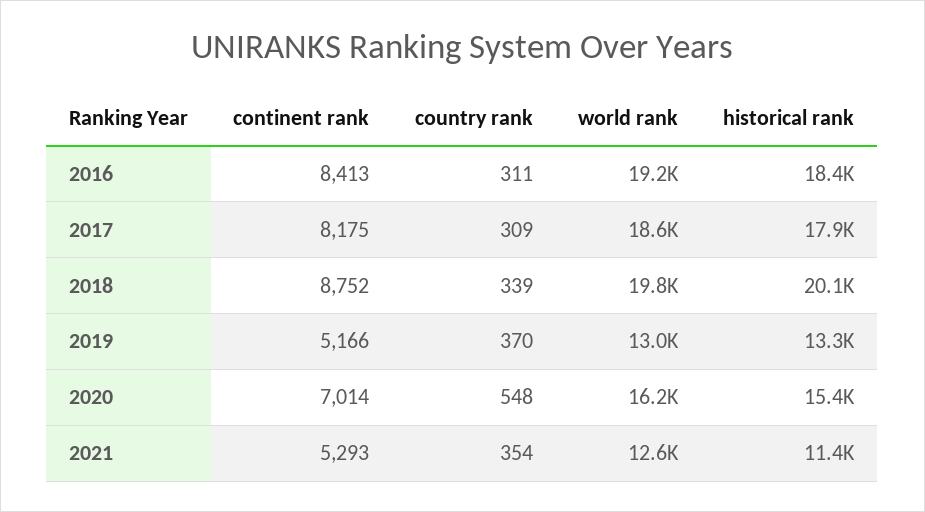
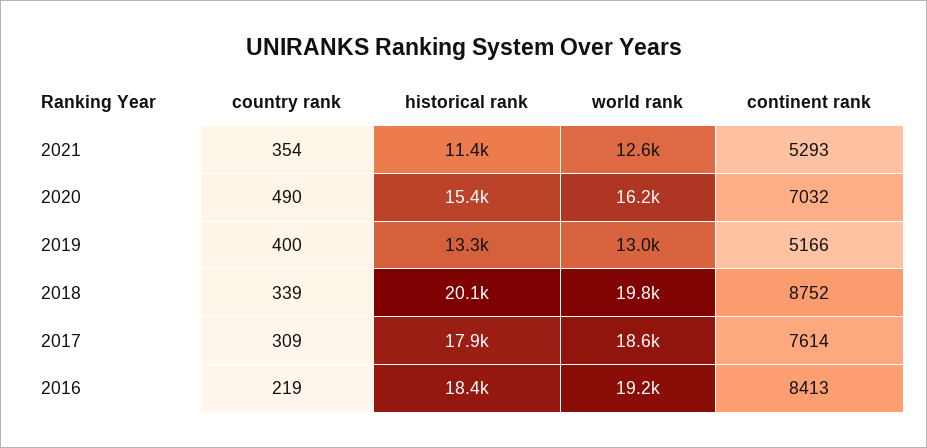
country rank, 2016: 311 -> 219
continent rank, 2017: 8175 -> 7614
country rank, 2019: 370 -> 400
continent rank, 2020: 7014 -> 7032
country rank, 2020: 548 -> 490

